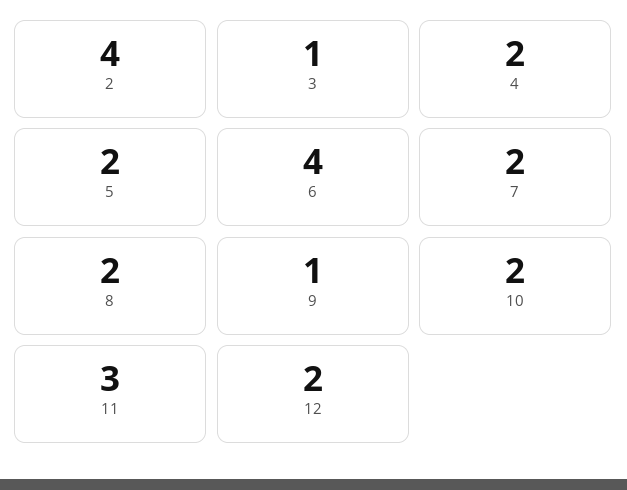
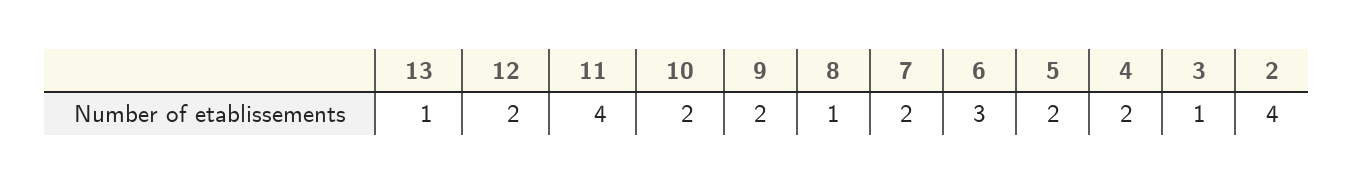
6: 4 -> 3
8: 2 -> 1
9: 1 -> 2
11: 3 -> 4
13: none -> 1

